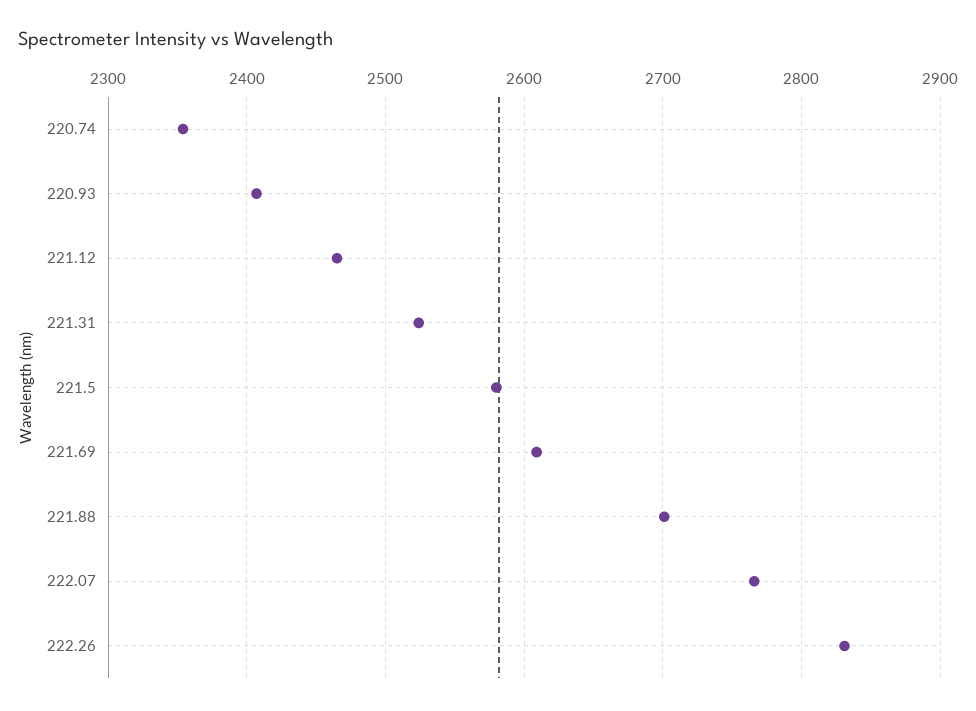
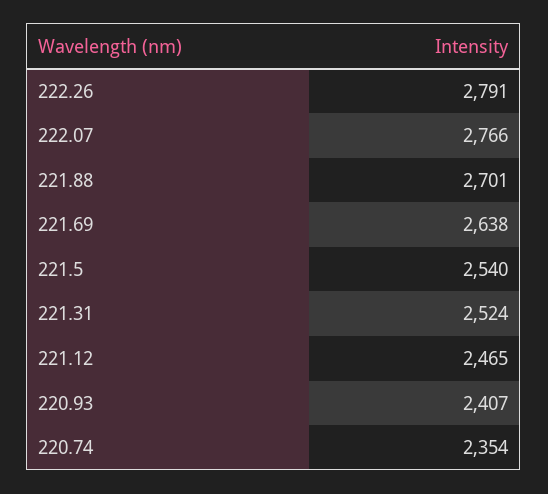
221.5: 2580 -> 2540
221.69: 2610 -> 2638
222.26: 2830 -> 2791

